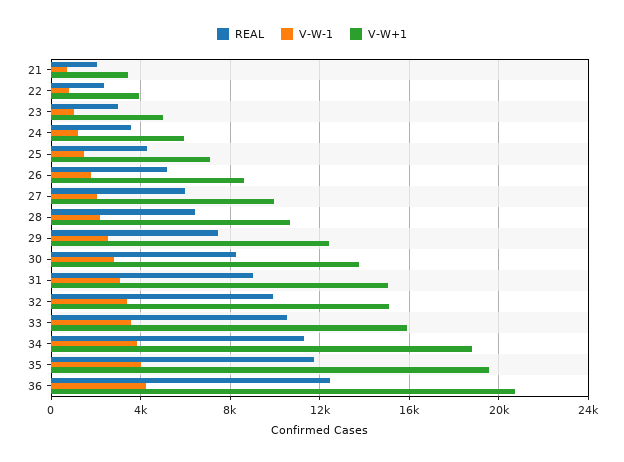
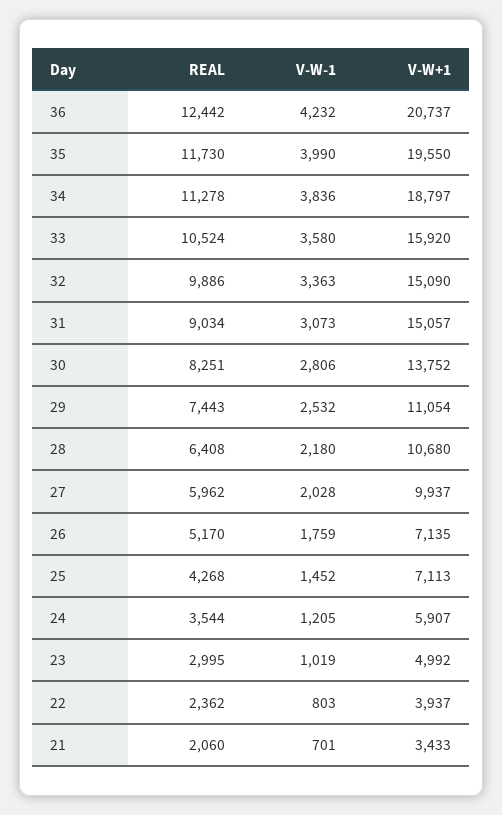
V-W+1, 26: 8500 -> 7135
V-W+1, 29: 12500 -> 11054

